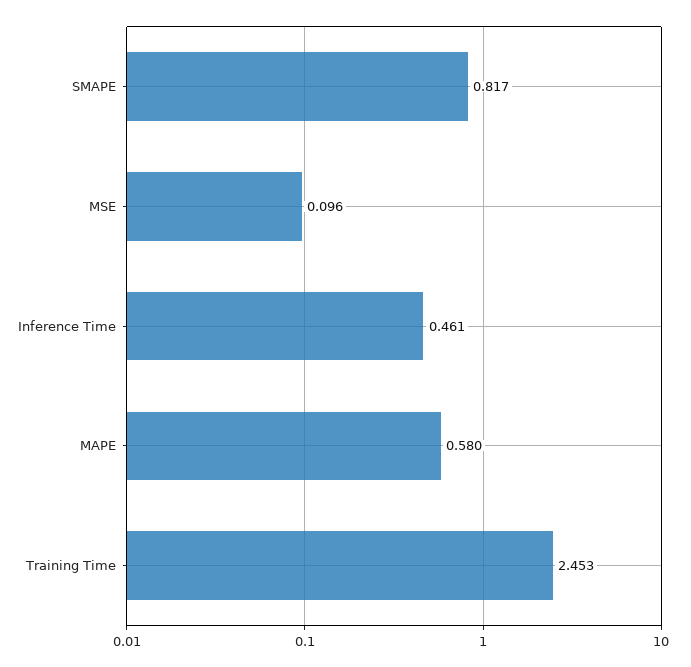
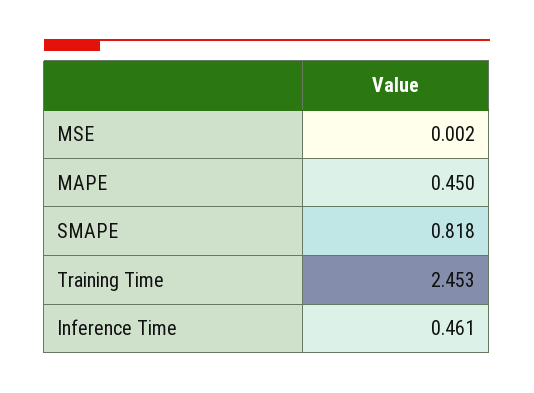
SMAPE: 0.817 -> 0.818
MSE: 0.096 -> 0.002
MAPE: 0.58 -> 0.45

